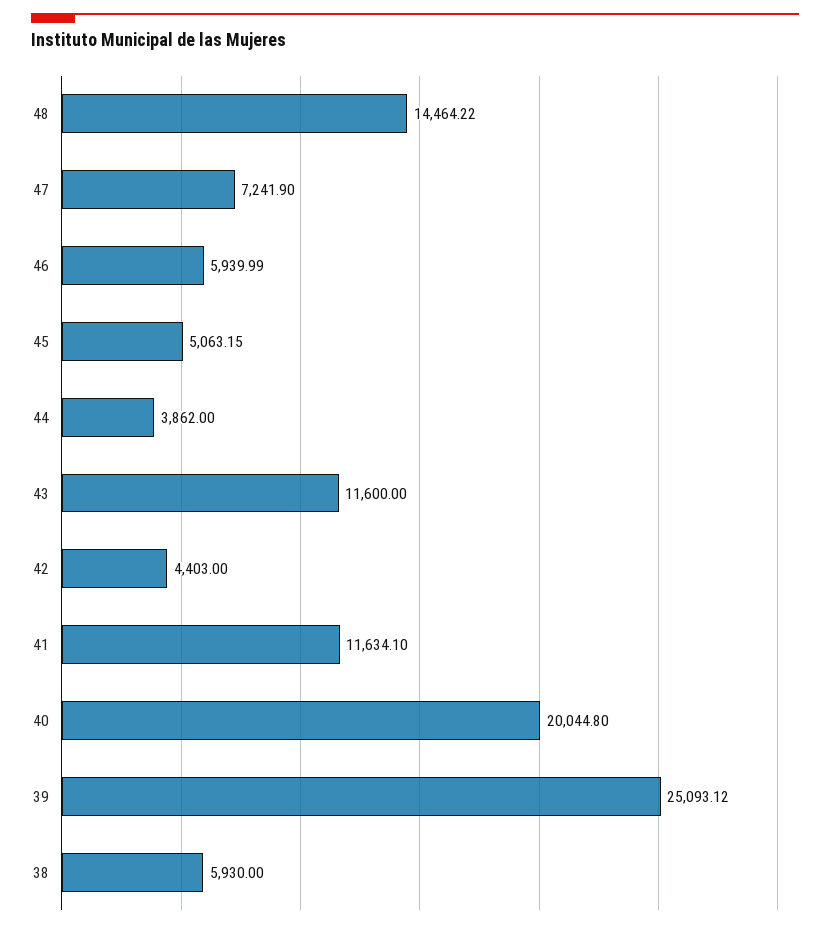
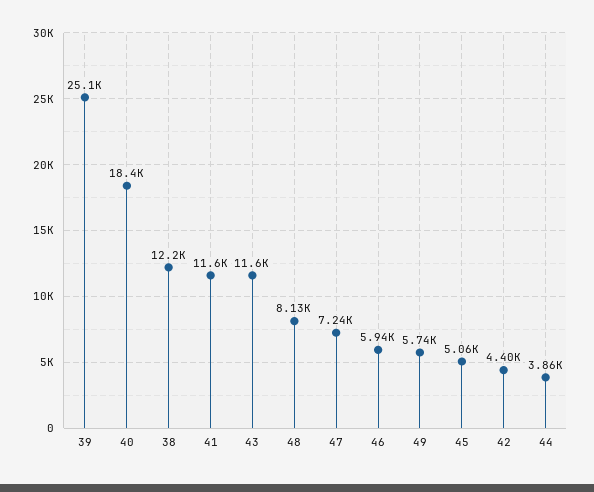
48: 14464.22 -> 8130
40: 20044.8 -> 18400
38: 5930 -> 12200
49: none -> 5740

